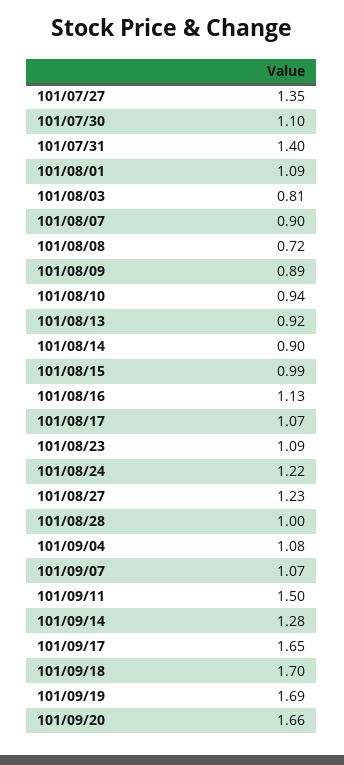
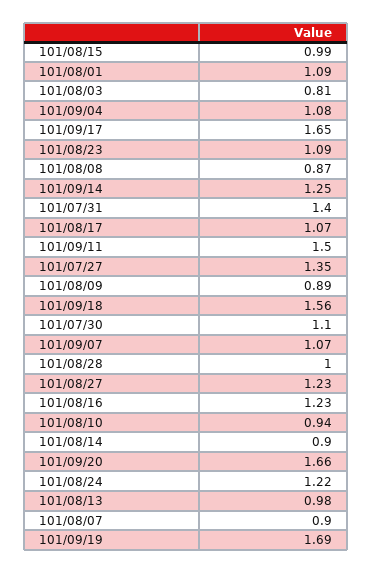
101/08/08: 0.72 -> 0.87
101/08/13: 0.92 -> 0.98
101/08/16: 1.13 -> 1.23
101/09/14: 1.28 -> 1.25
101/09/18: 1.7 -> 1.56

